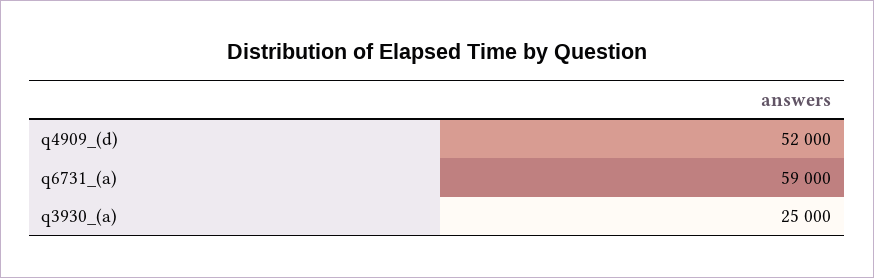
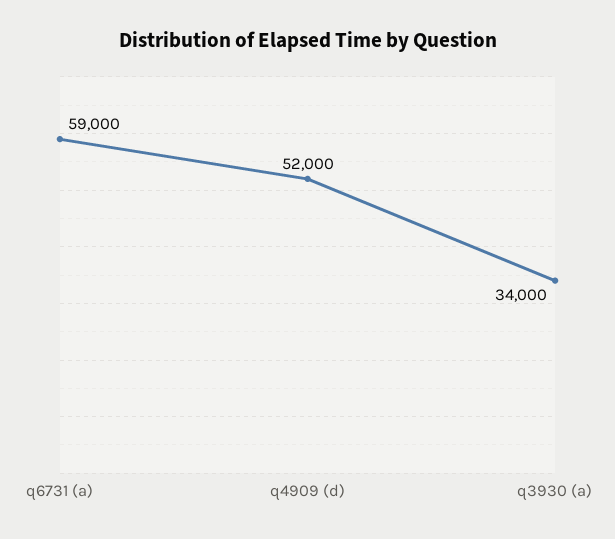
q3930_(a): 25000 -> 34000

